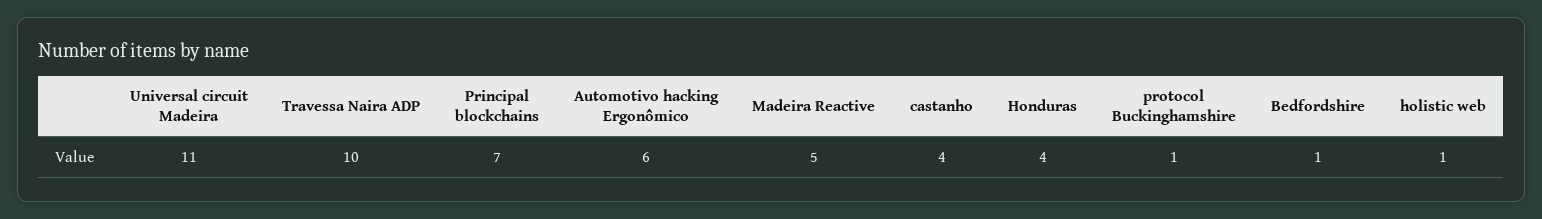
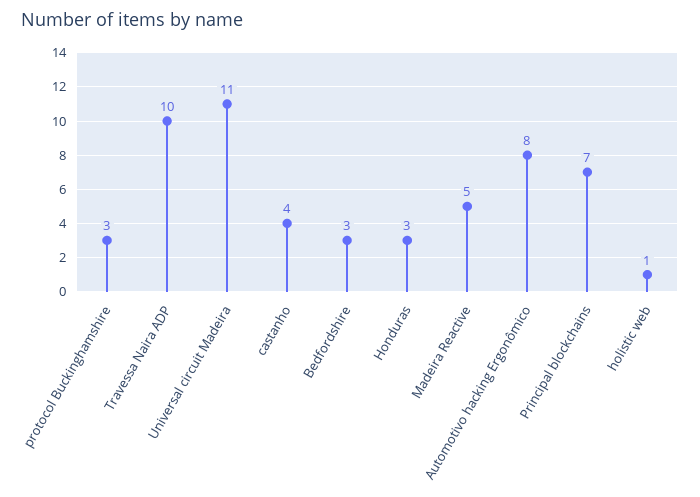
Automotivo hacking Ergonômico: 6 -> 8
Honduras: 4 -> 3
protocol Buckinghamshire: 1 -> 3
Bedfordshire: 1 -> 3

